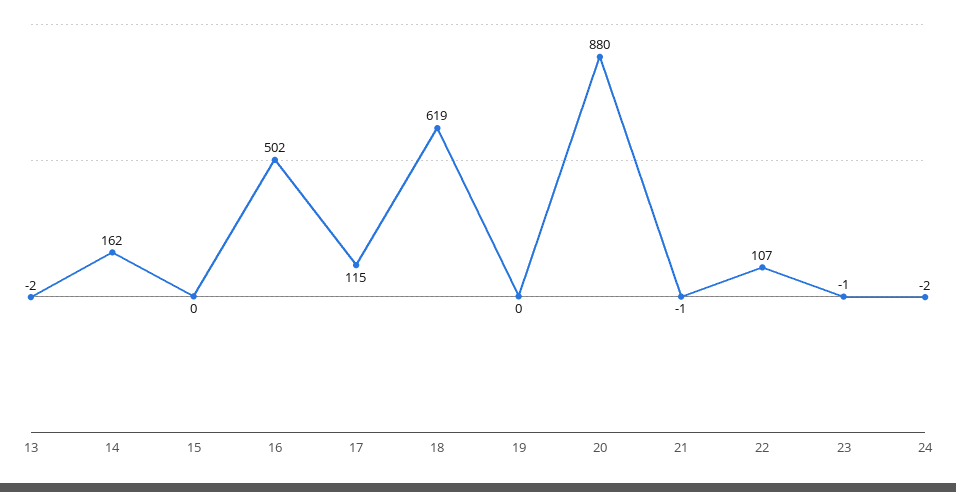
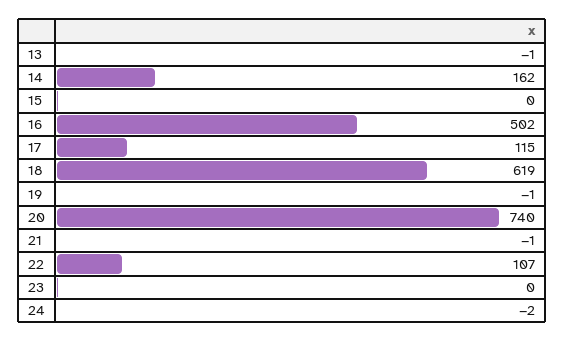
13: -2 -> -1
19: 0 -> -1
20: 880 -> 740
23: -1 -> 0

